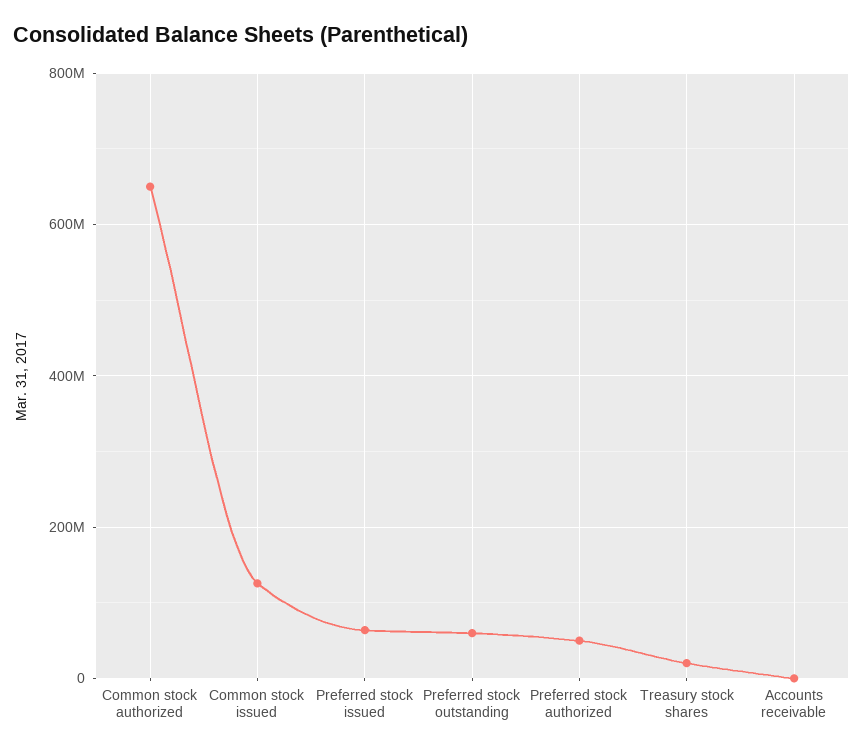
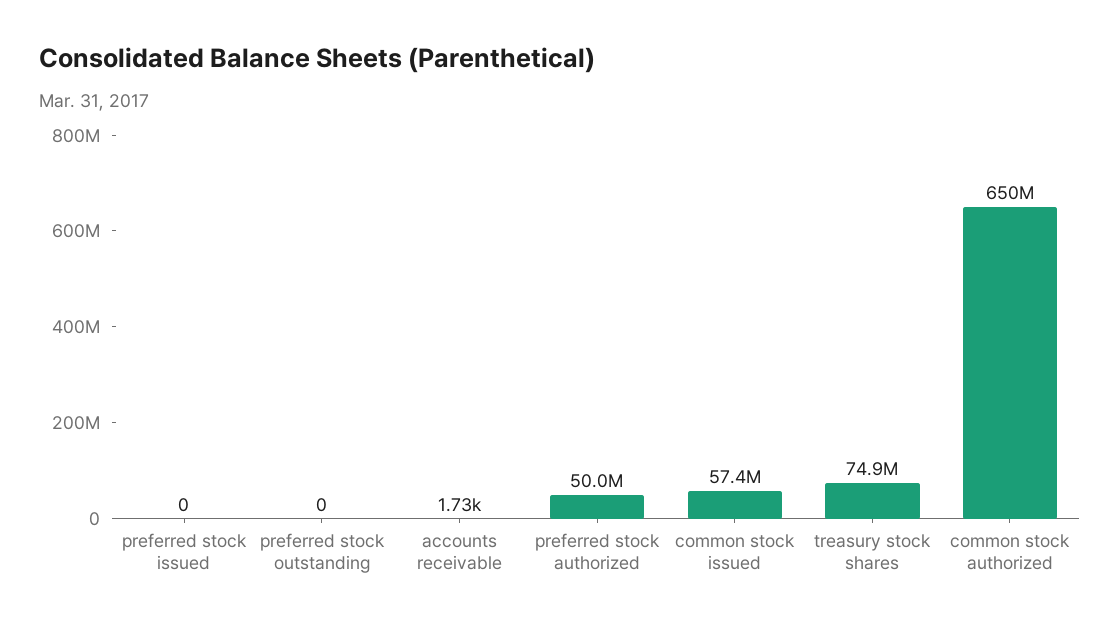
Common stock issued: 120000000 -> 57400000
Preferred stock issued: 60000000 -> 0
Preferred stock outstanding: 60000000 -> 0
Treasury stock shares: 20000000 -> 74900000

